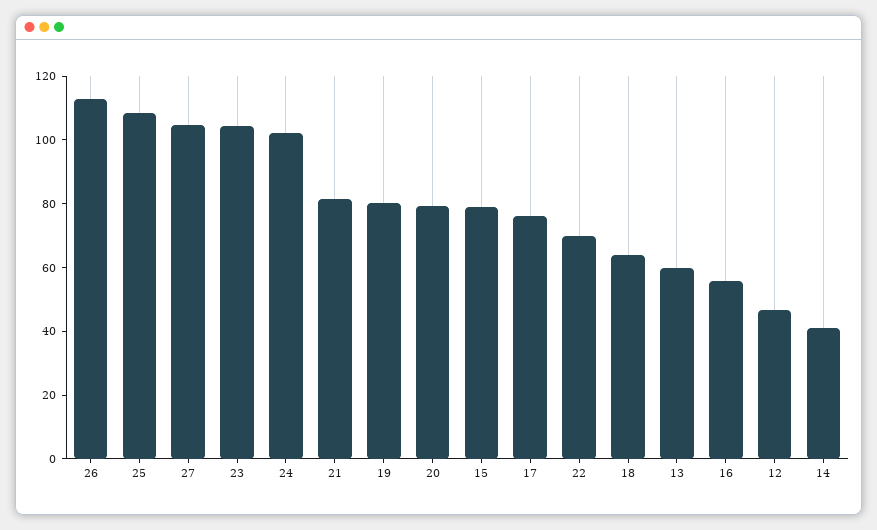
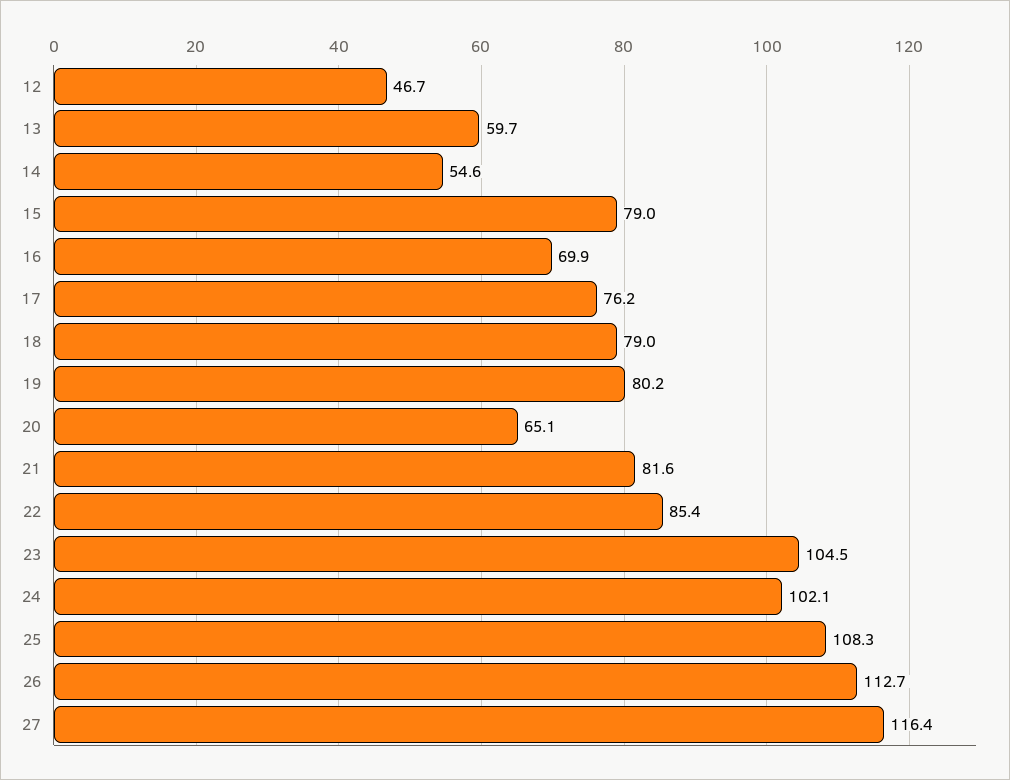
27: 105 -> 116.4
20: 80 -> 65.1
22: 70 -> 85.4
18: 65 -> 79
16: 55 -> 69.9
14: 40 -> 54.6

